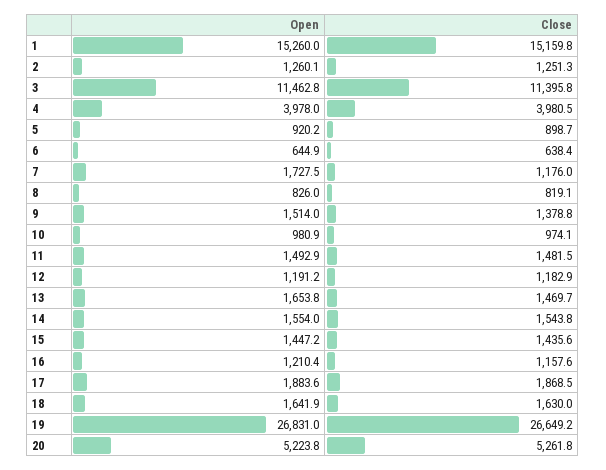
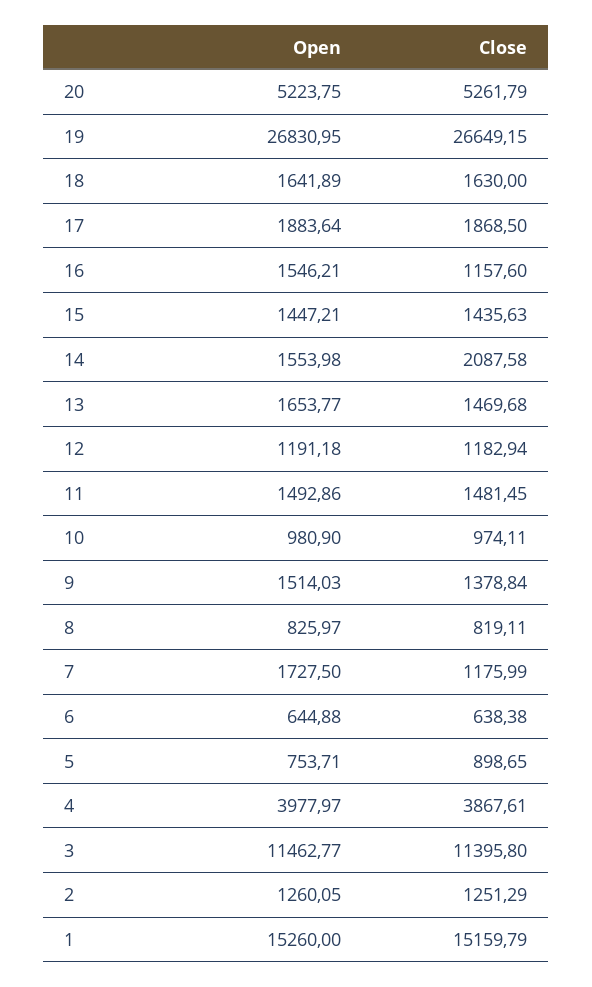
Close, 4: 3980.5 -> 3867.61
Open, 5: 920.2 -> 753.71
Close, 14: 1543.8 -> 2087.58
Open, 16: 1210.4 -> 1546.21

